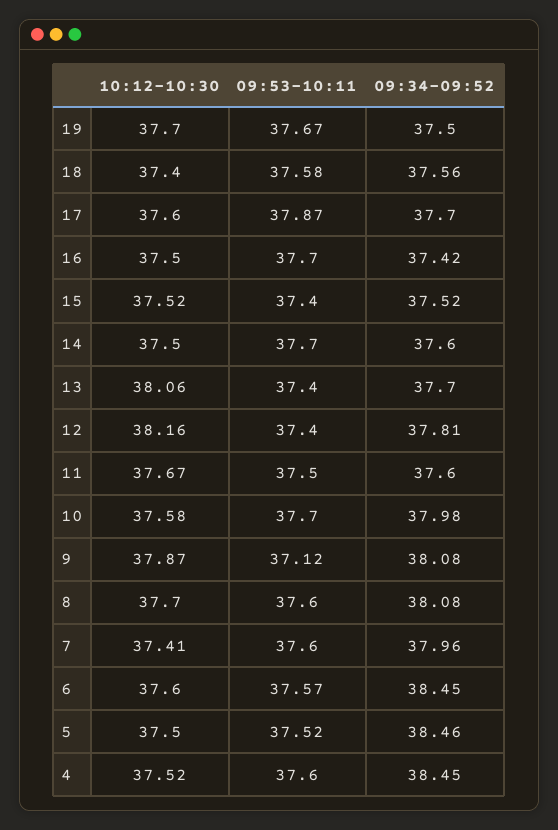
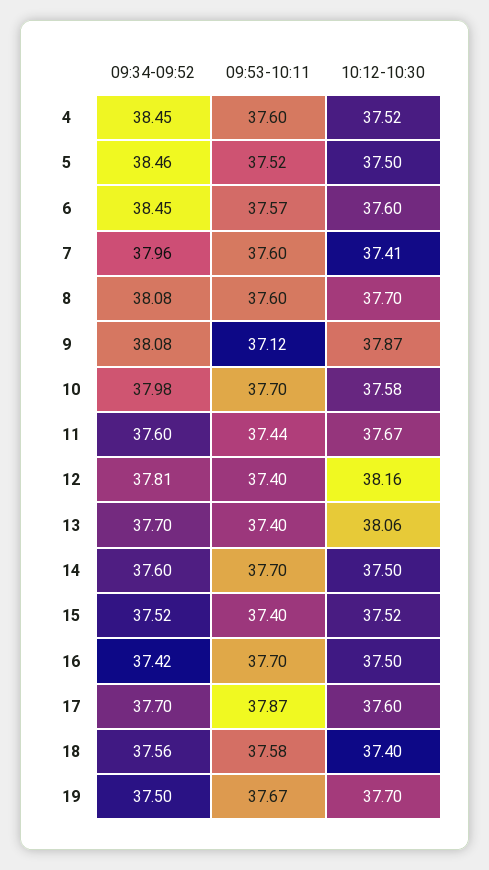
09:53-10:11, 11: 37.5 -> 37.44

